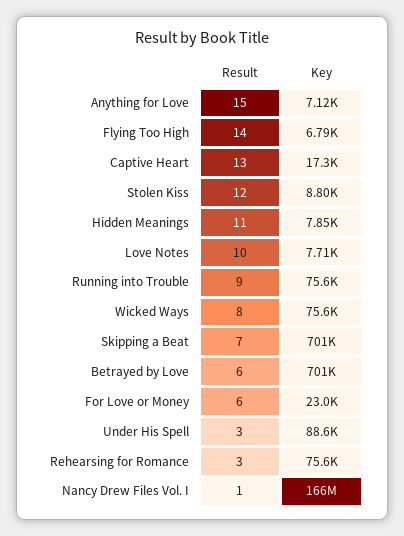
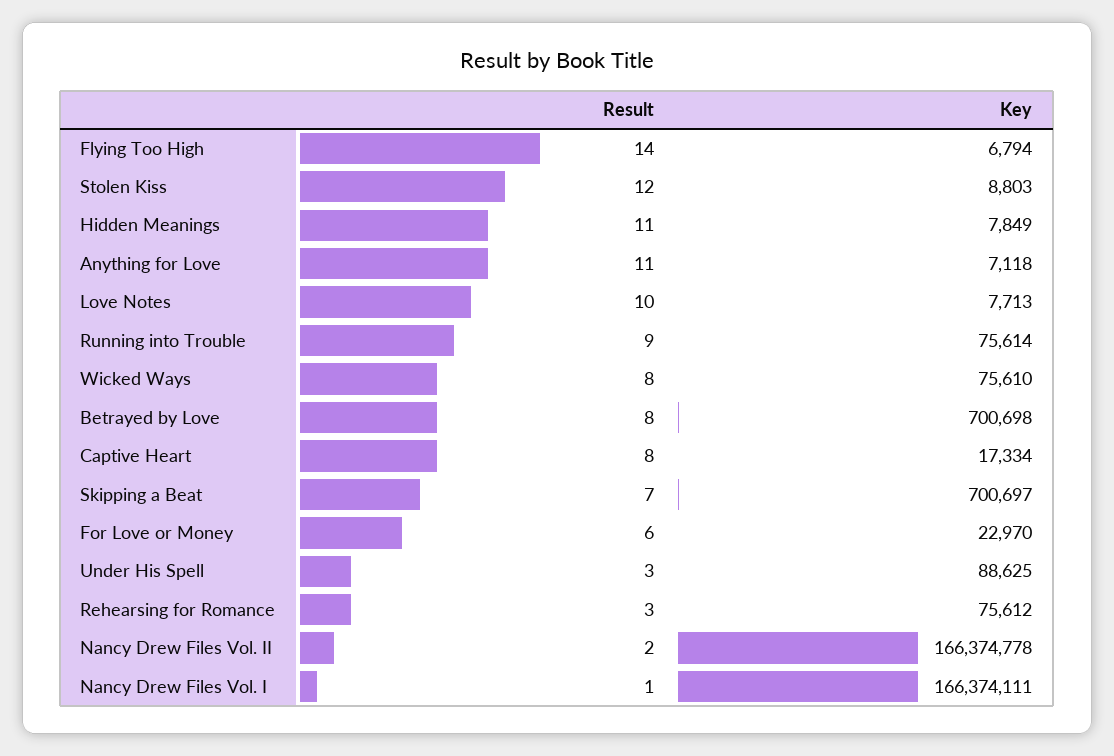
Result, Anything for Love: 15 -> 11
Result, Captive Heart: 13 -> 8
Result, Betrayed by Love: 6 -> 8
Result, Nancy Drew Files Vol. II: none -> 2
Key, Nancy Drew Files Vol. II: none -> 166374778

